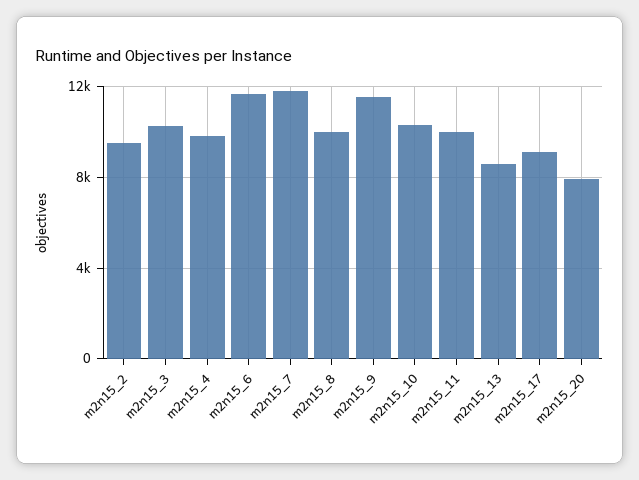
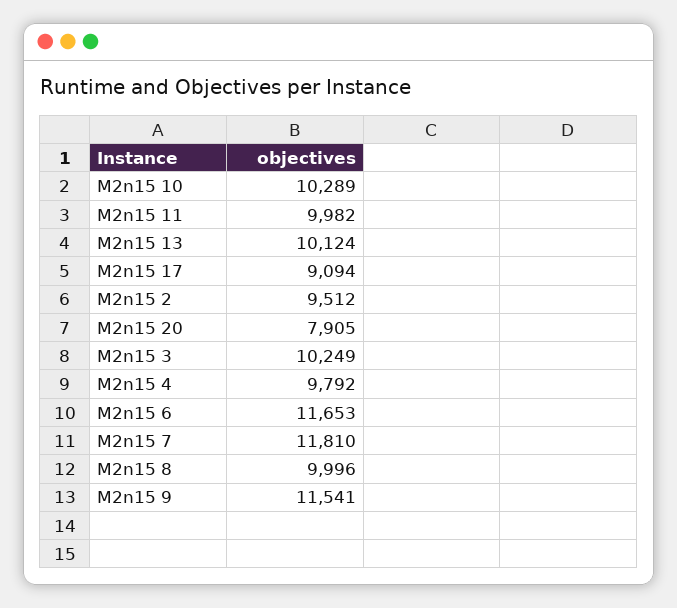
m2n15_13: 8500 -> 10124

